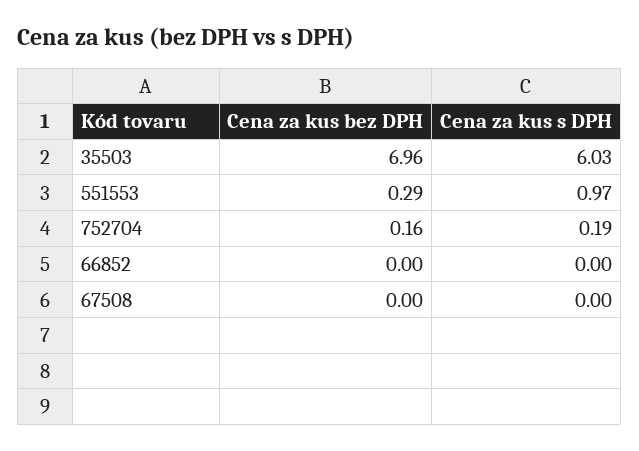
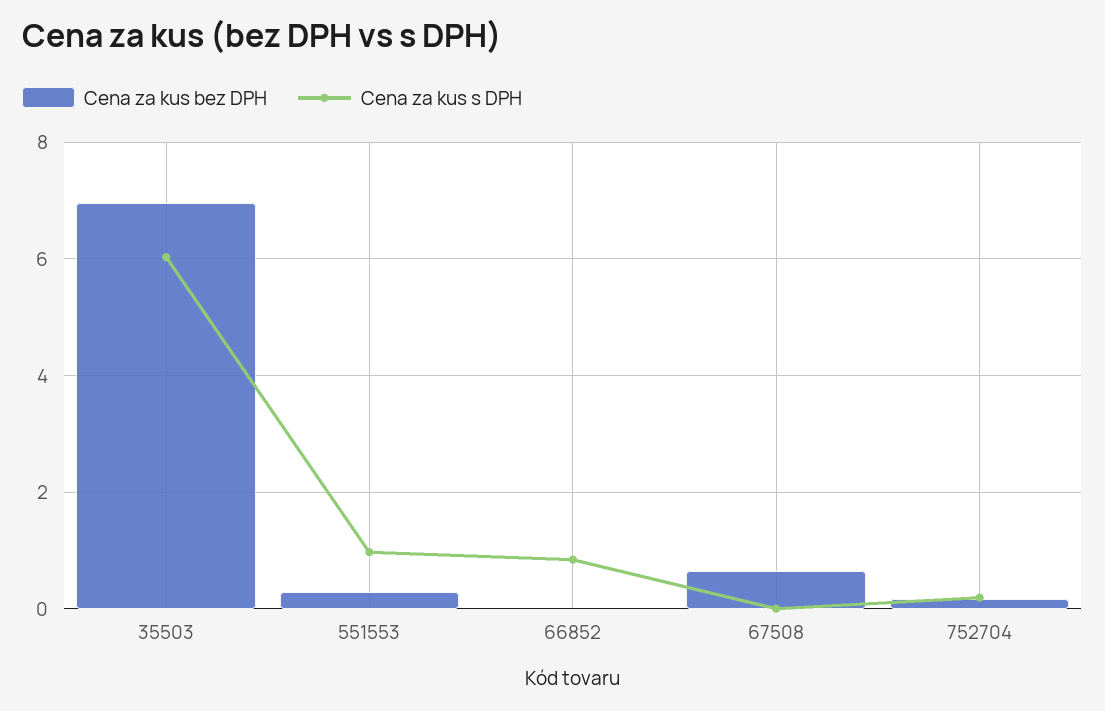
Cena za kus s DPH, 66852: 0 -> 0.8
Cena za kus bez DPH, 67508: 0 -> 0.6

